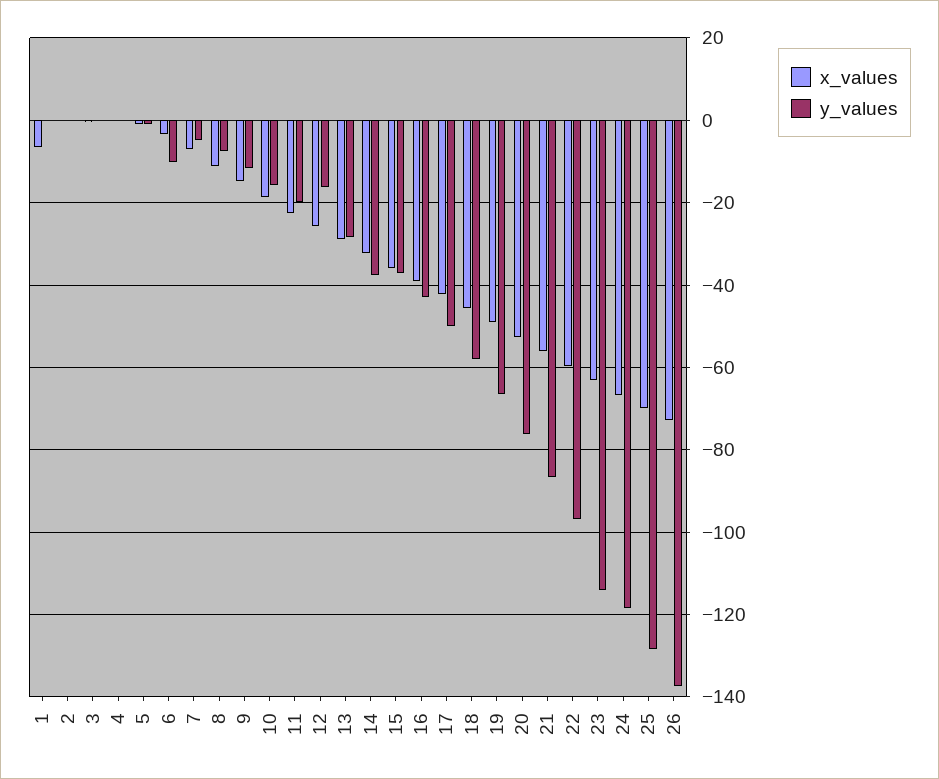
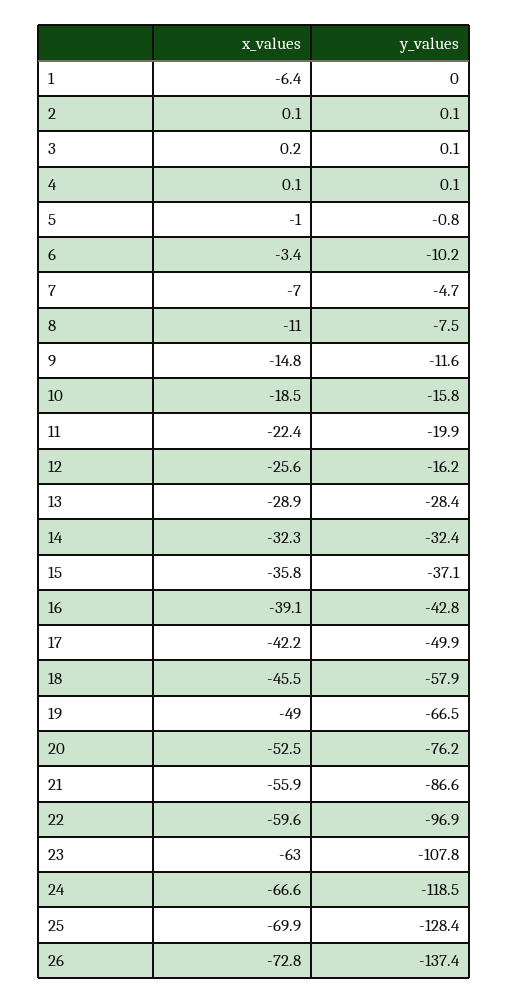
y_values, 14: -38 -> -32.4
y_values, 23: -114 -> -107.8

